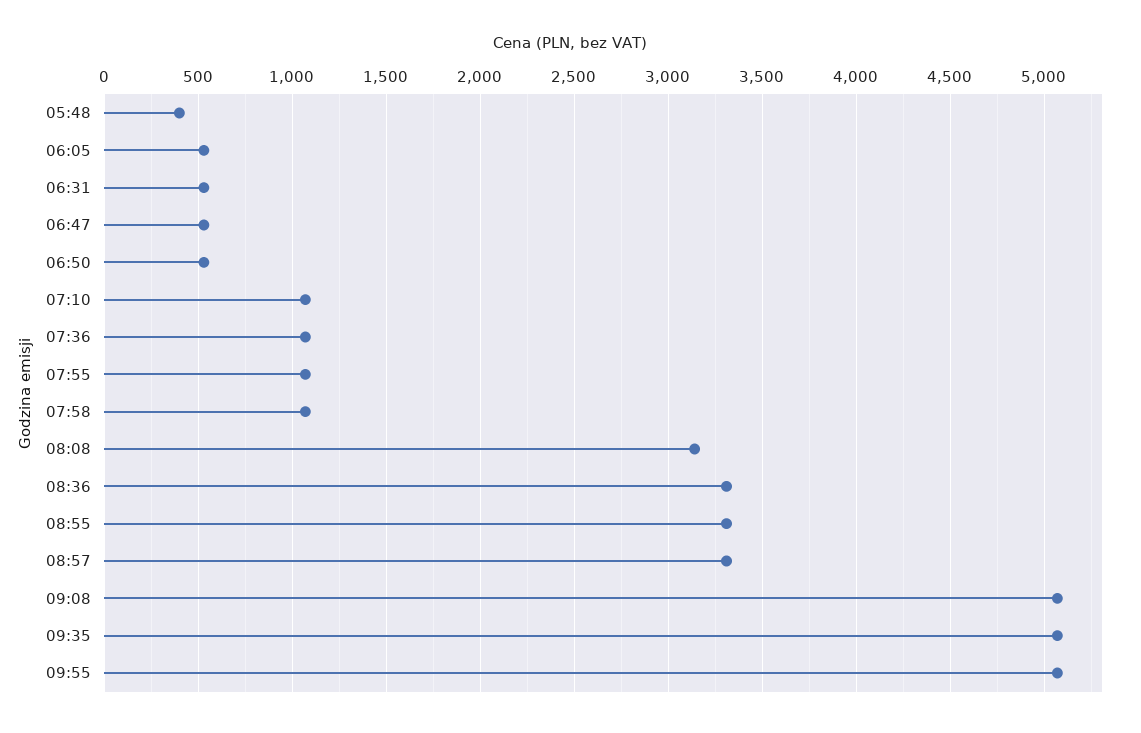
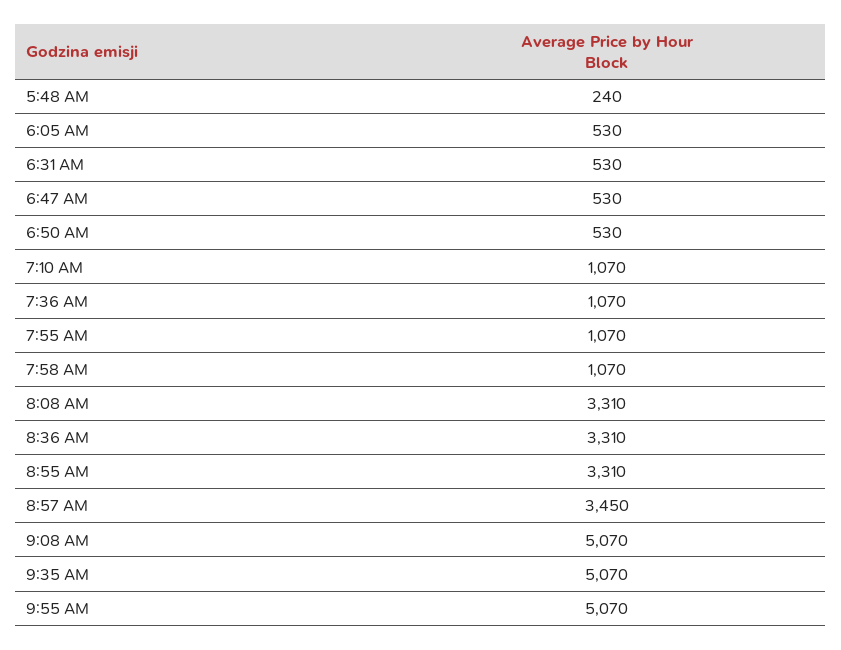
05:48: 400 -> 240
08:08: 3150 -> 3310
08:57: 3300 -> 3450

